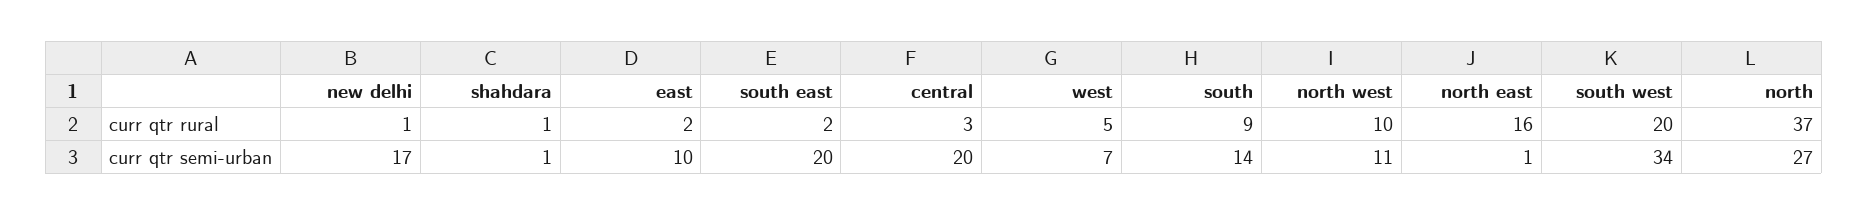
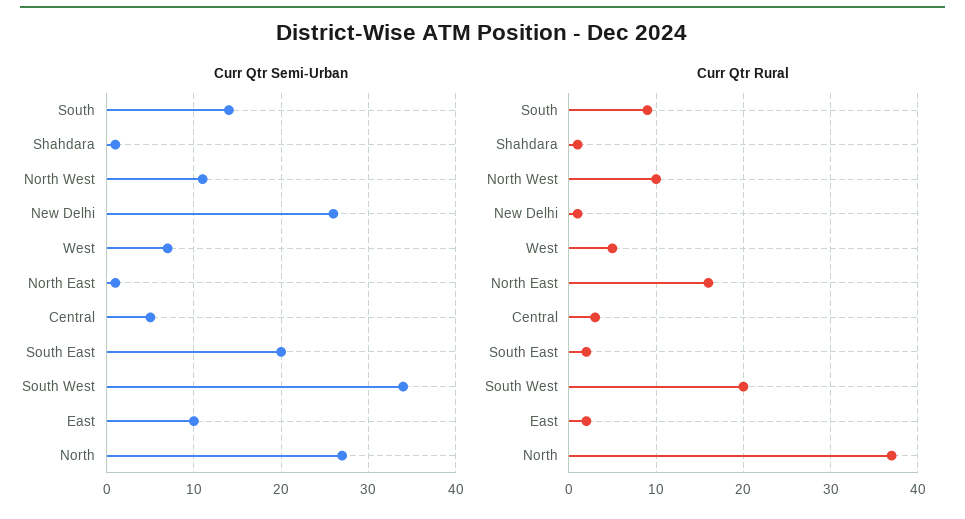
curr qtr semi-urban, new delhi: 17 -> 26
curr qtr semi-urban, central: 20 -> 5

